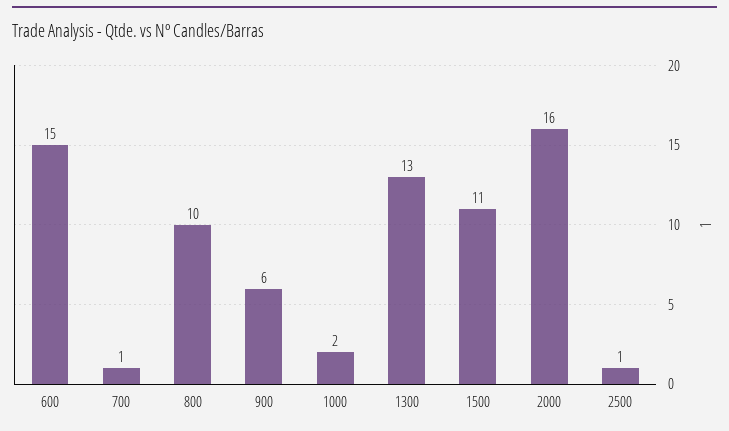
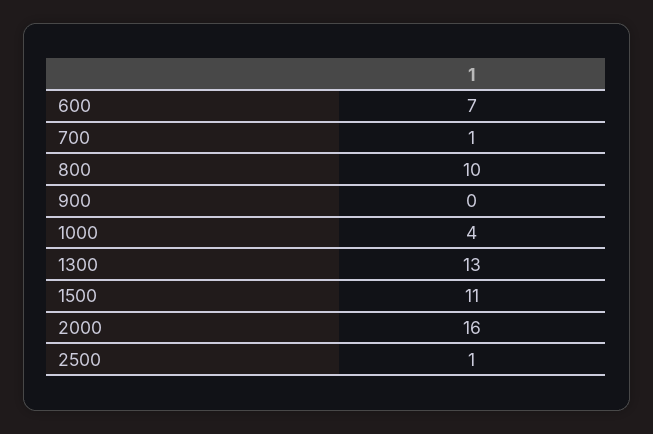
600: 15 -> 7
900: 6 -> 0
1000: 2 -> 4

